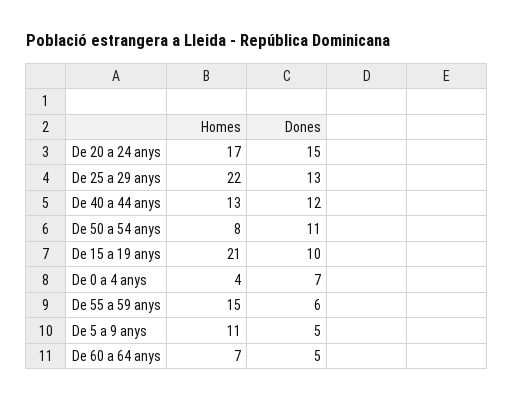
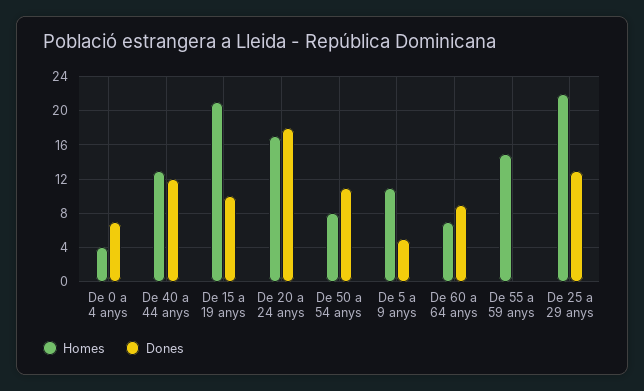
Dones, De 20 a 24 anys: 15 -> 18
Dones, De 55 a 59 anys: 6 -> 0
Dones, De 60 a 64 anys: 5 -> 9

